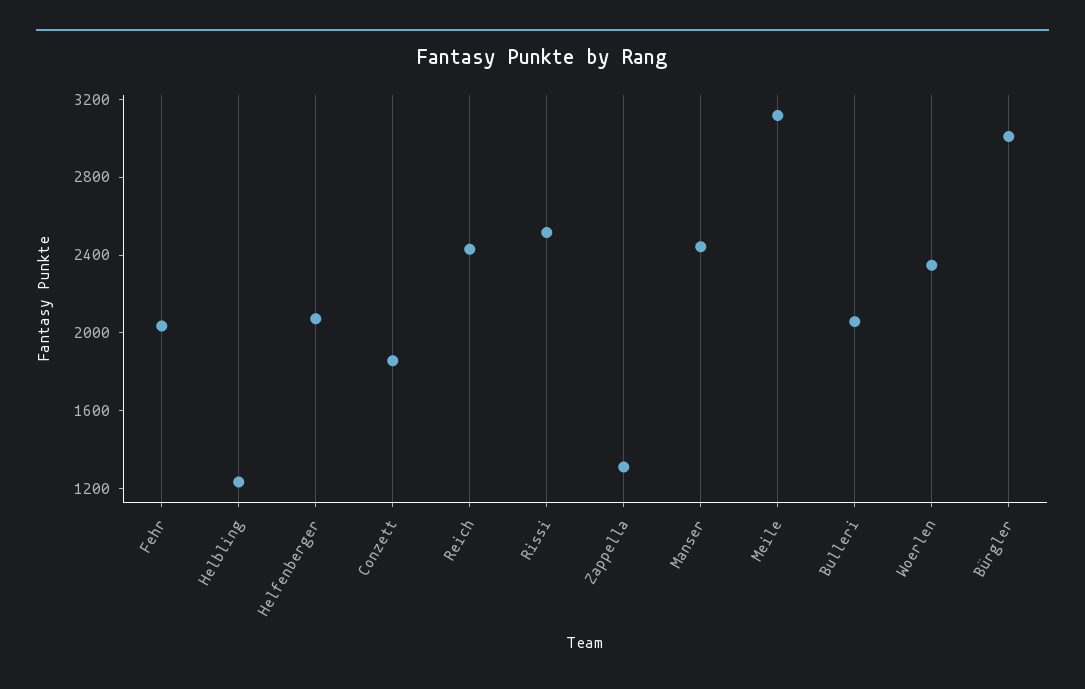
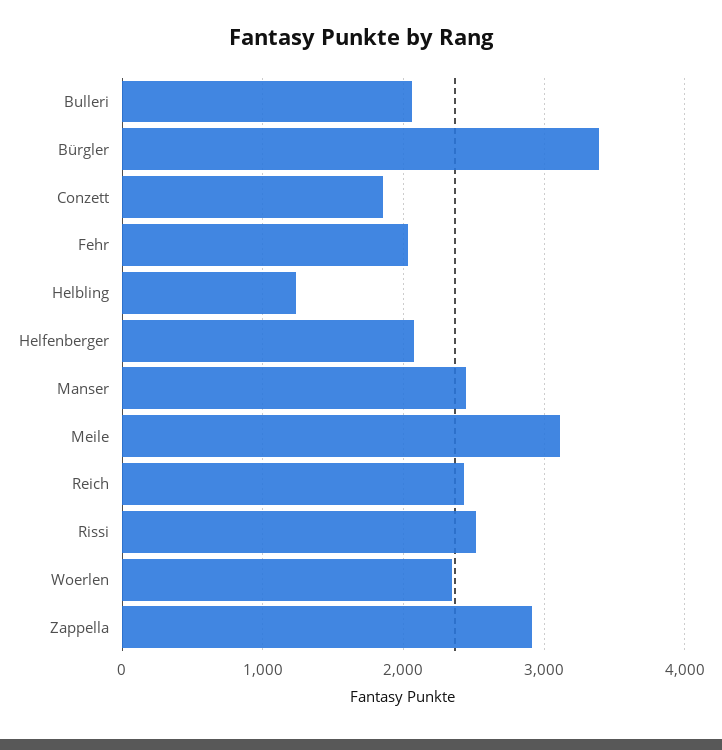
Zappella: 1300 -> 2900
Bürgler: 3000 -> 3400

